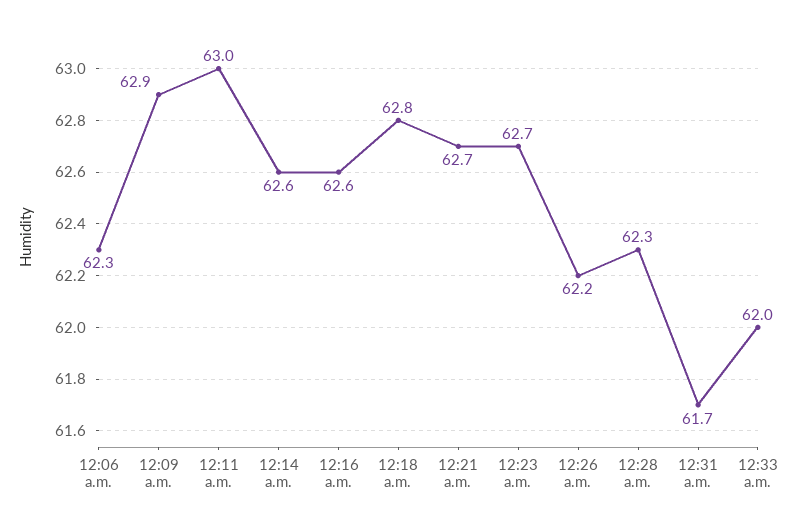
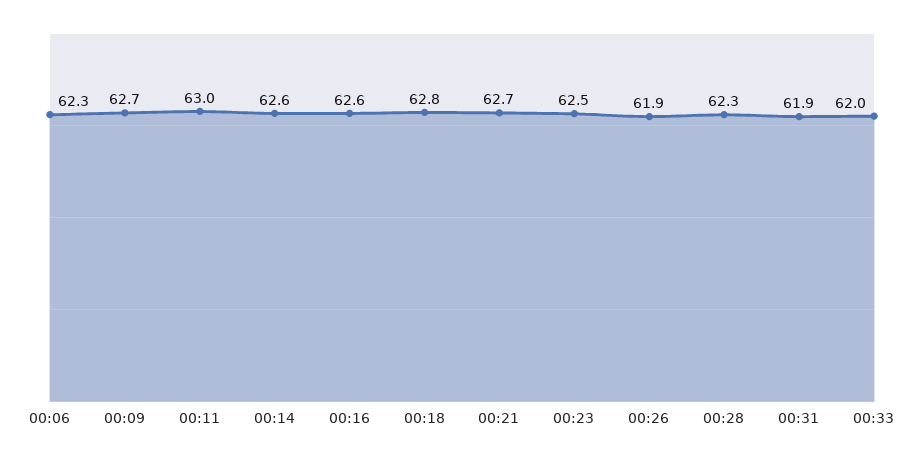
12:09 a.m.: 62.9 -> 62.7
12:23 a.m.: 62.7 -> 62.5
12:26 a.m.: 62.2 -> 61.9
12:31 a.m.: 61.7 -> 61.9

